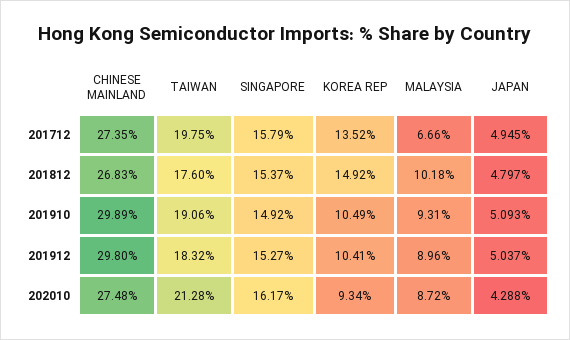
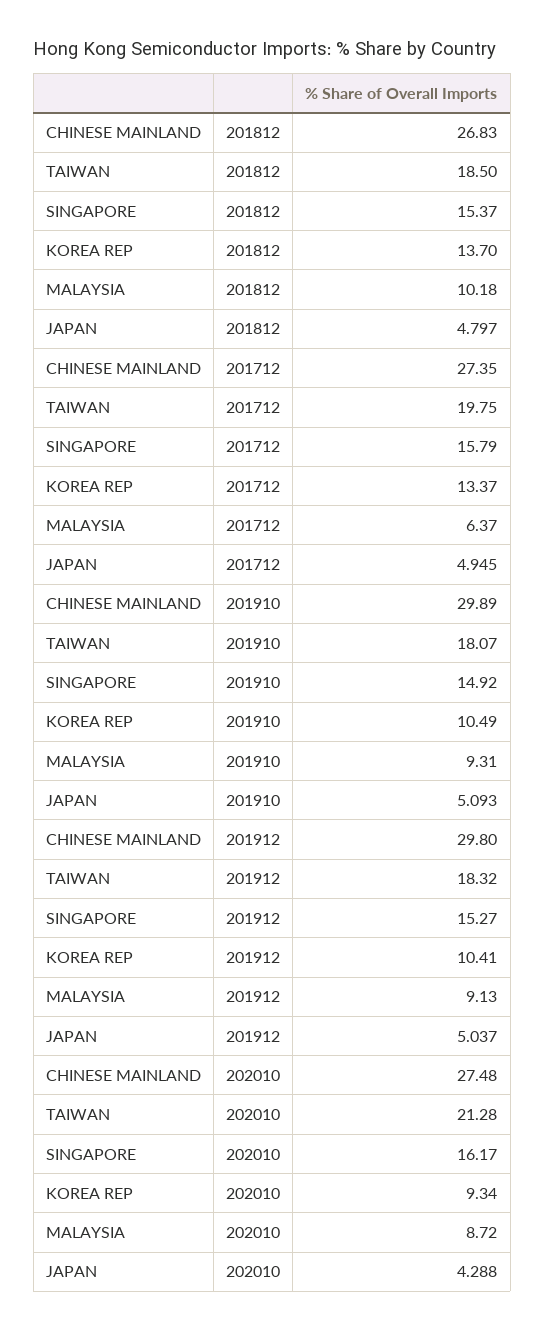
KOREA REP, 201712: 13.52 -> 13.37
MALAYSIA, 201712: 6.66 -> 6.37
TAIWAN, 201812: 17.6 -> 18.5
KOREA REP, 201812: 14.92 -> 13.7
TAIWAN, 201910: 19.06 -> 18.07
MALAYSIA, 201912: 8.96 -> 9.13

